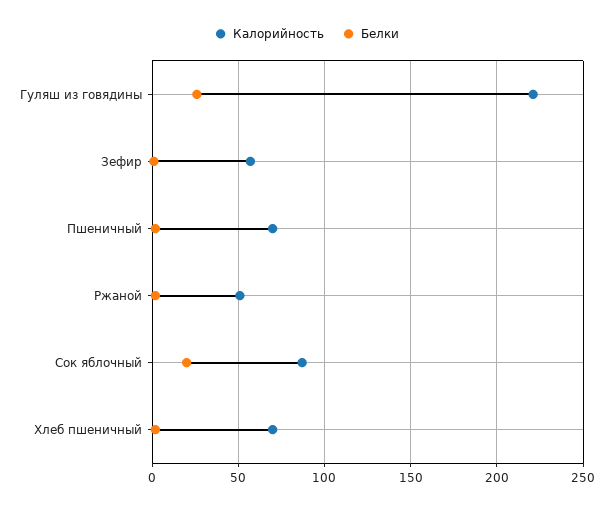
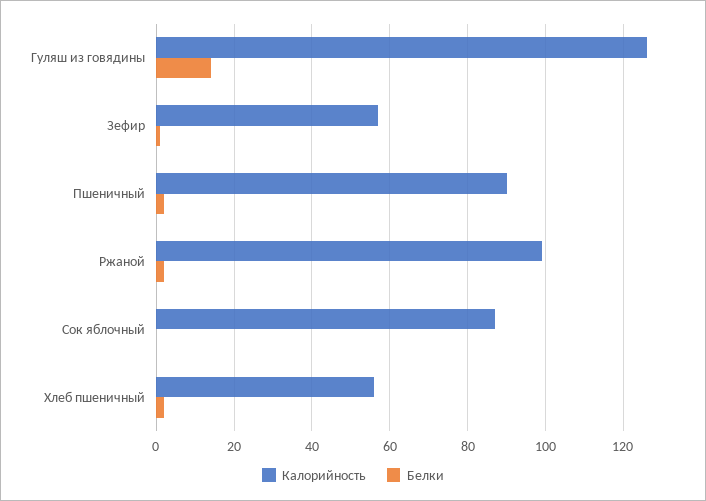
Калорийность, Гуляш из говядины: 220 -> 125
Белки, Гуляш из говядины: 25 -> 15
Калорийность, Пшеничный: 70 -> 90
Калорийность, Ржаной: 50 -> 100
Белки, Сок яблочный: 20 -> 0
Калорийность, Хлеб пшеничный: 70 -> 55

